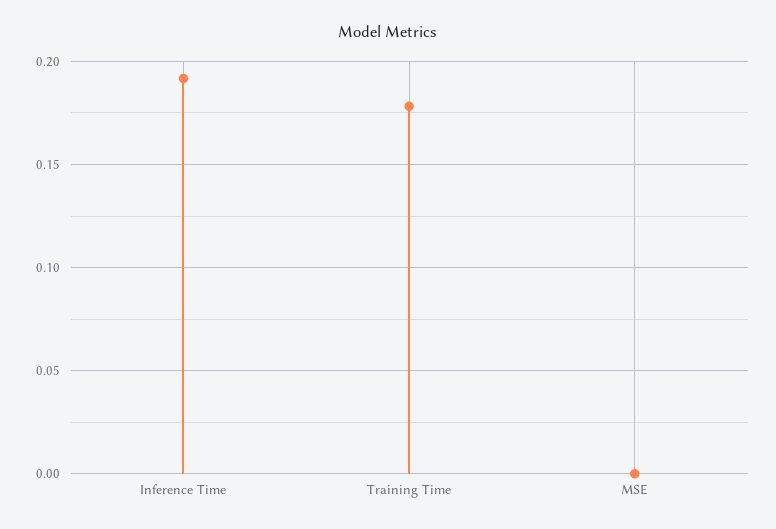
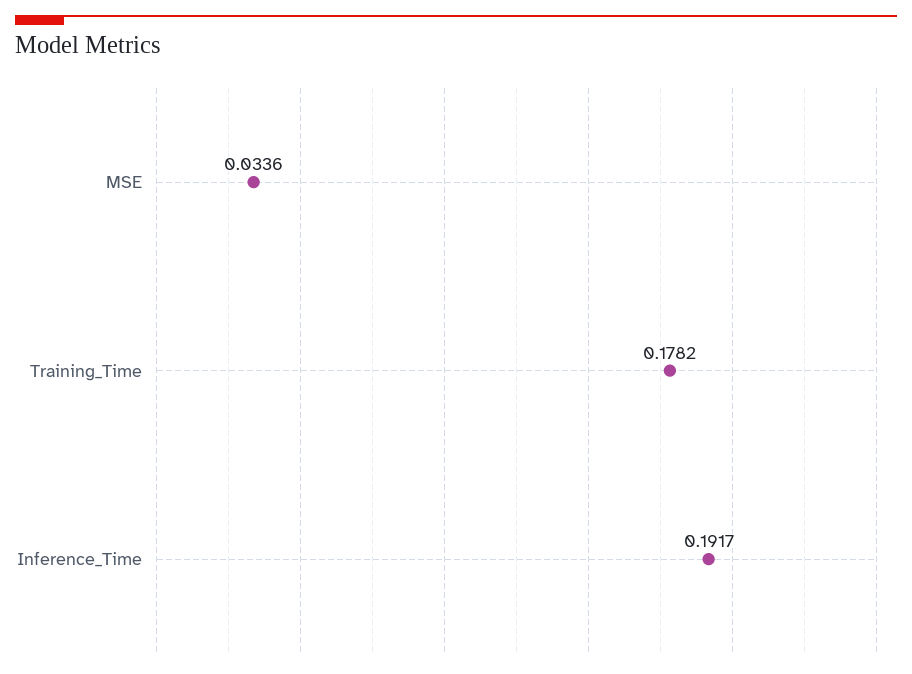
MSE: 0 -> 0.0336

